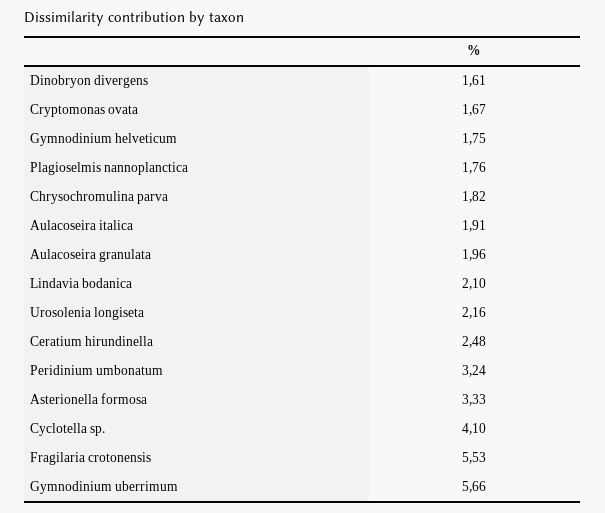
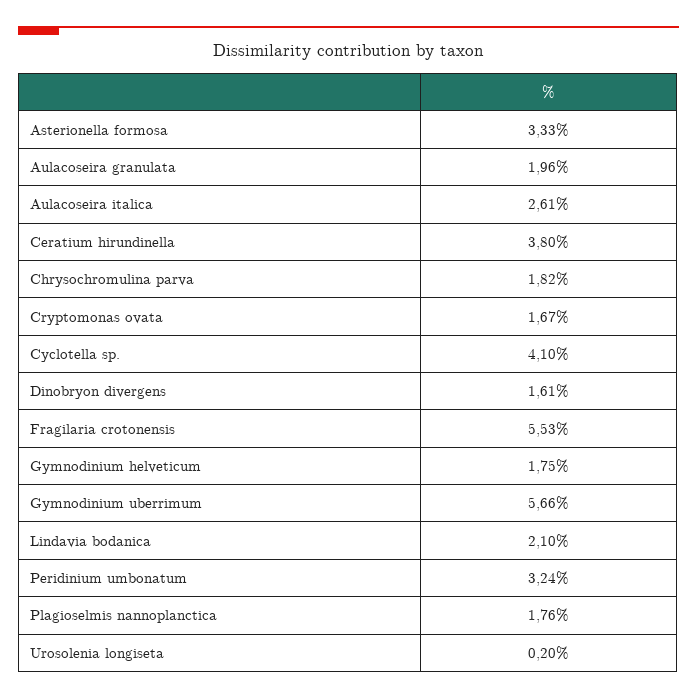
Aulacoseira italica: 1.91 -> 2.61
Urosolenia longiseta: 2.16 -> 0.2
Ceratium hirundinella: 2.48 -> 3.8

